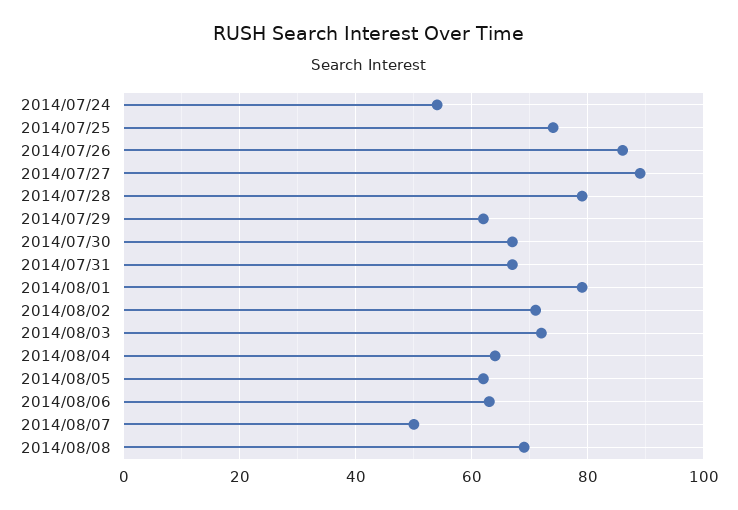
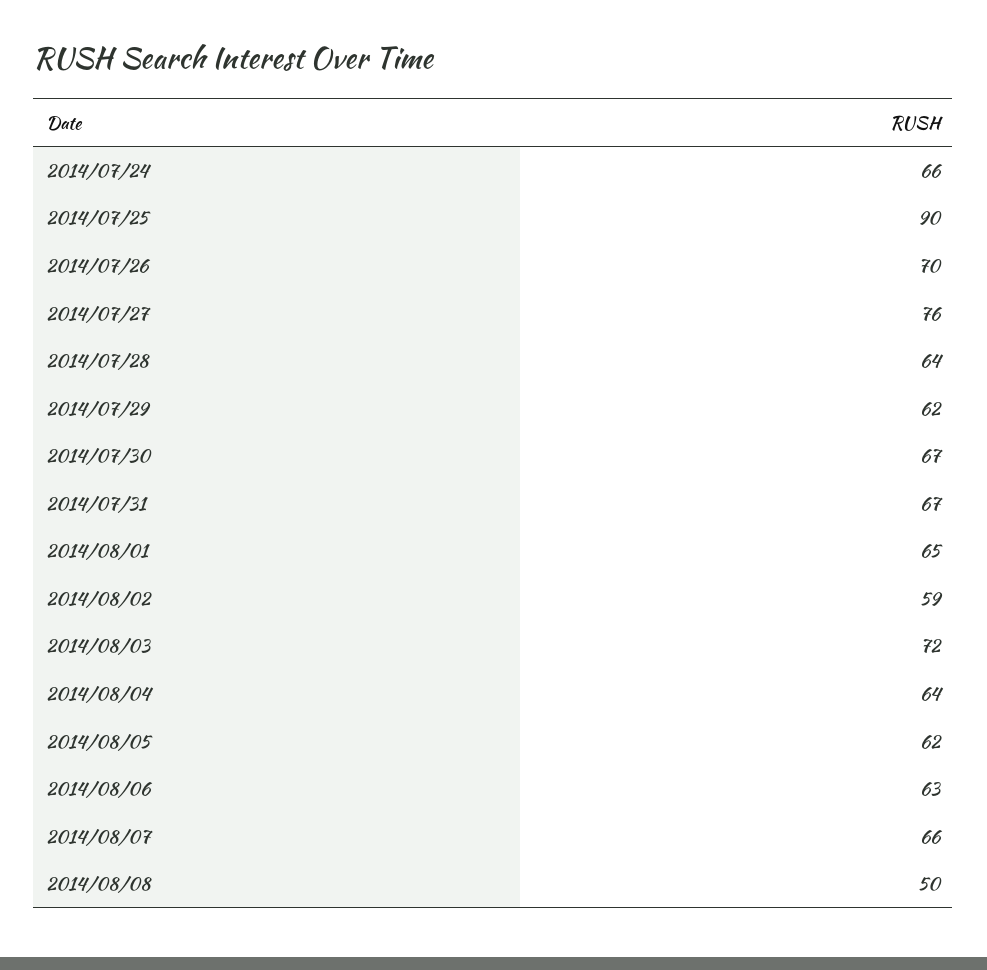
2014/07/24: 55 -> 66
2014/07/25: 75 -> 90
2014/07/26: 85 -> 70
2014/07/27: 90 -> 76
2014/07/28: 80 -> 64
2014/08/01: 80 -> 65
2014/08/02: 70 -> 59
2014/08/07: 50 -> 66
2014/08/08: 70 -> 50

